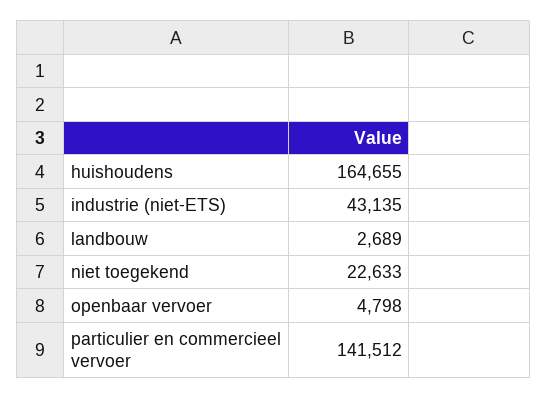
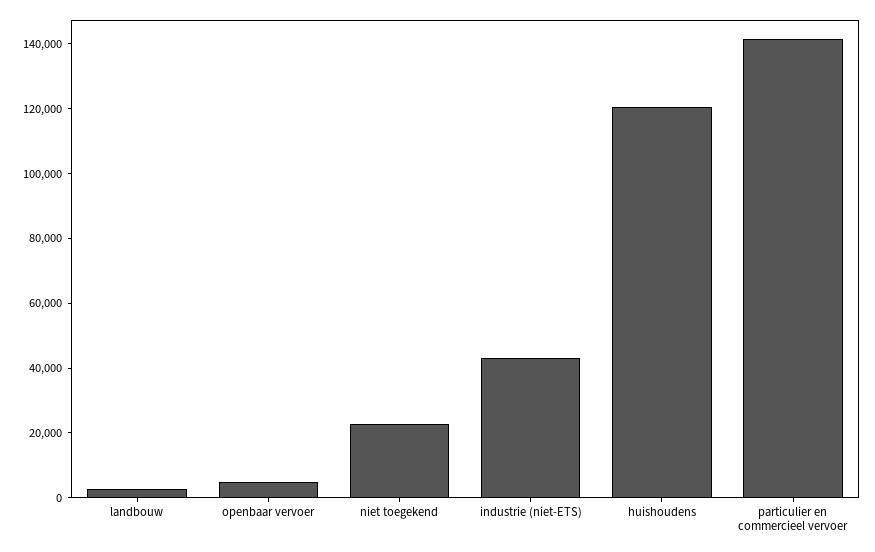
huishoudens: 164655 -> 120000

